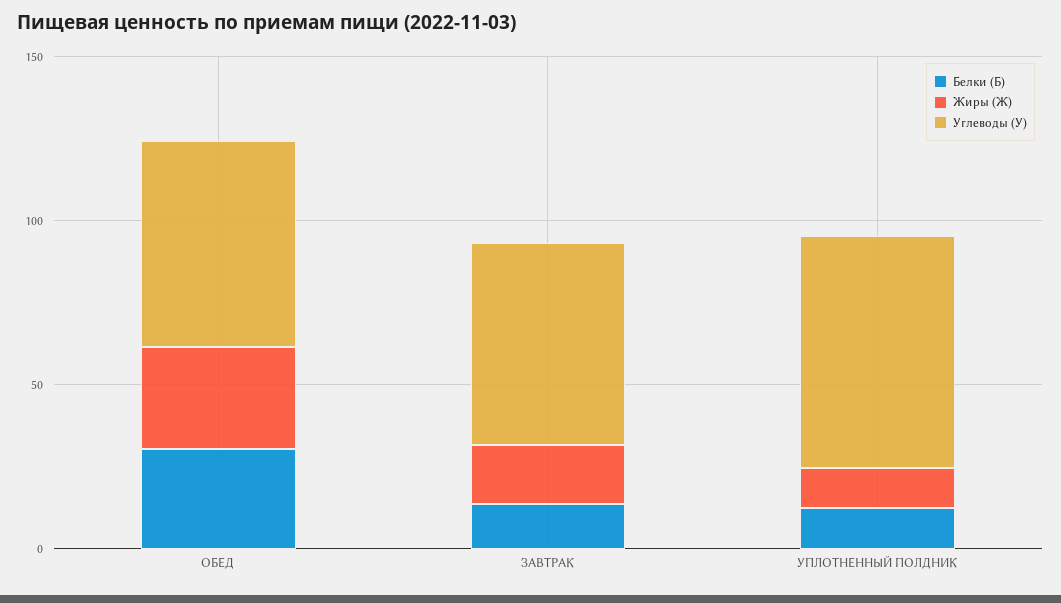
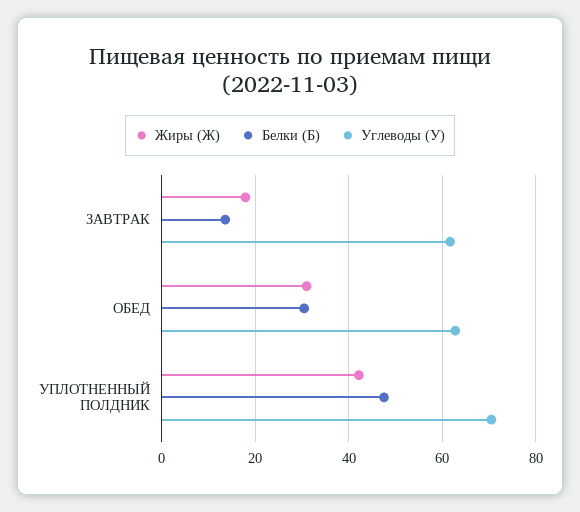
Белки (Б), УПЛОТНЕННЫЙ ПОЛДНИК: 10 -> 48
Жиры (Ж), УПЛОТНЕННЫЙ ПОЛДНИК: 10 -> 42

